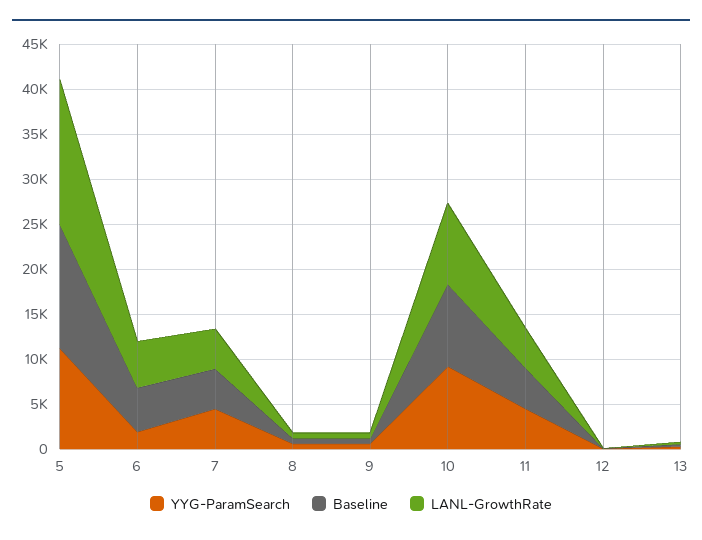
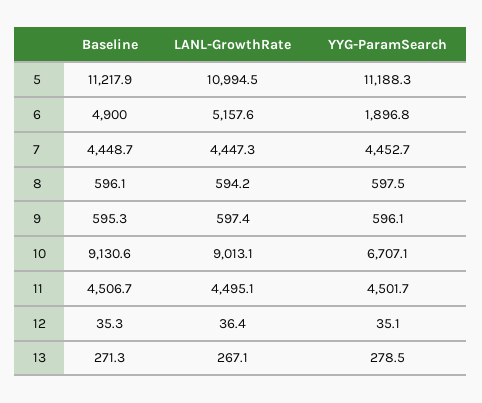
Baseline, 5: 14000 -> 11217.9
LANL-GrowthRate, 5: 16000 -> 10994.5
YYG-ParamSearch, 10: 9000 -> 6707.1

